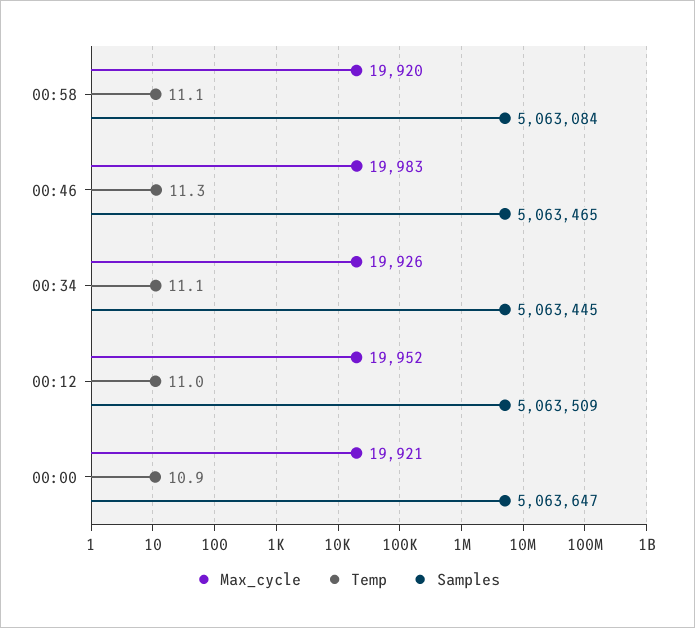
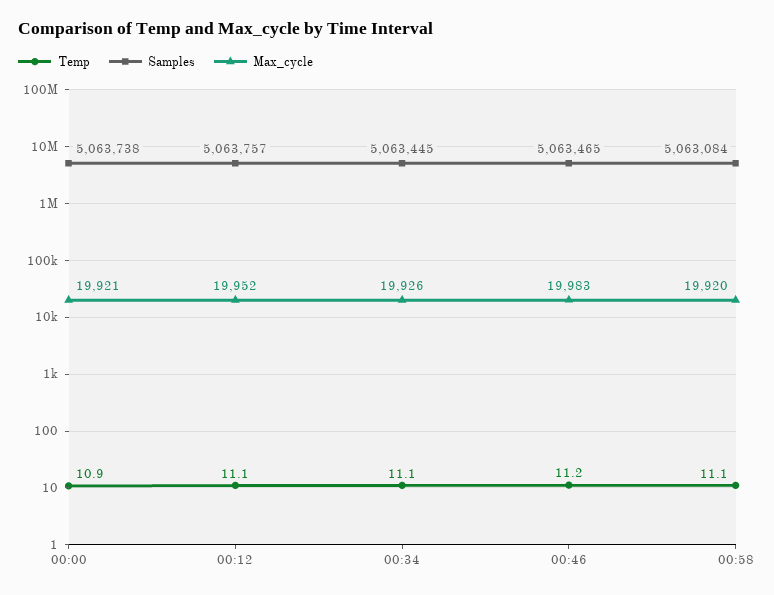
Temp, 00:46: 11.3 -> 11.2
Temp, 00:12: 11 -> 11.1
Samples, 00:12: 5063509 -> 5063757
Samples, 00:00: 5063647 -> 5063738

